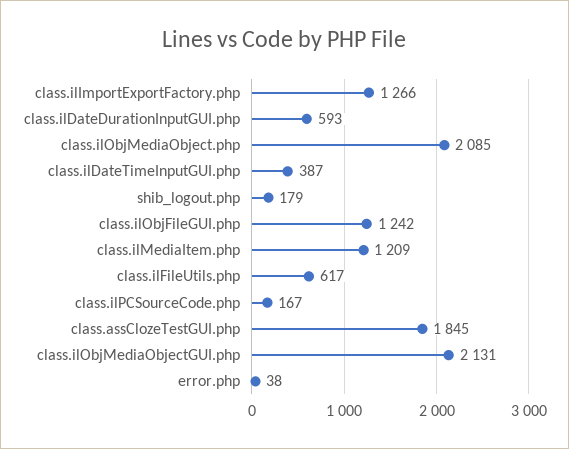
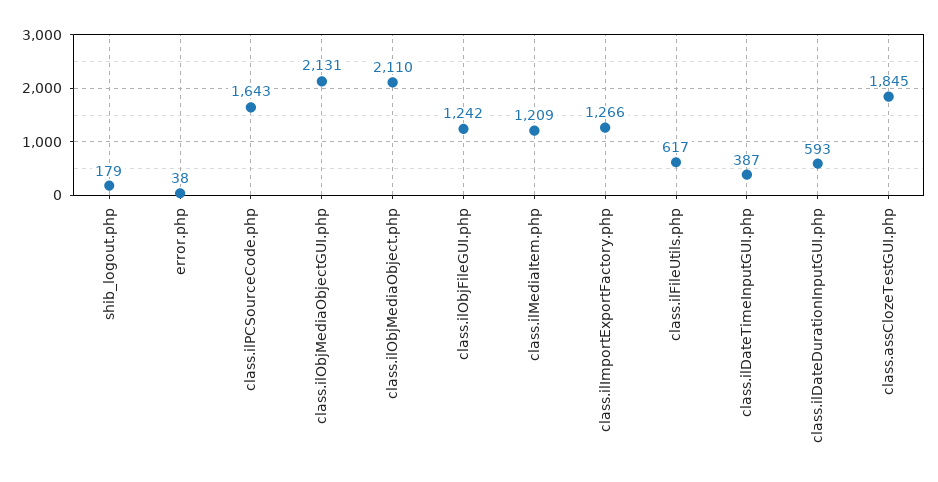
class.ilObjMediaObject.php: 2085 -> 2110
class.ilPCSourceCode.php: 167 -> 1643

